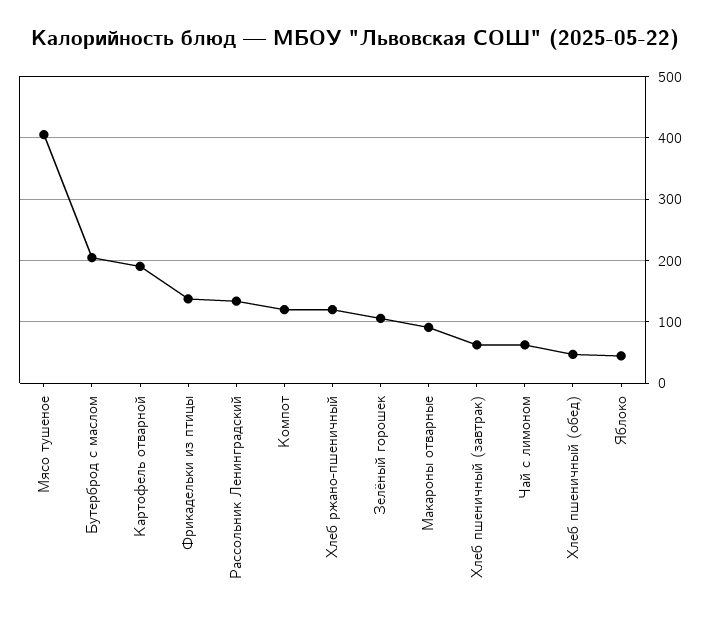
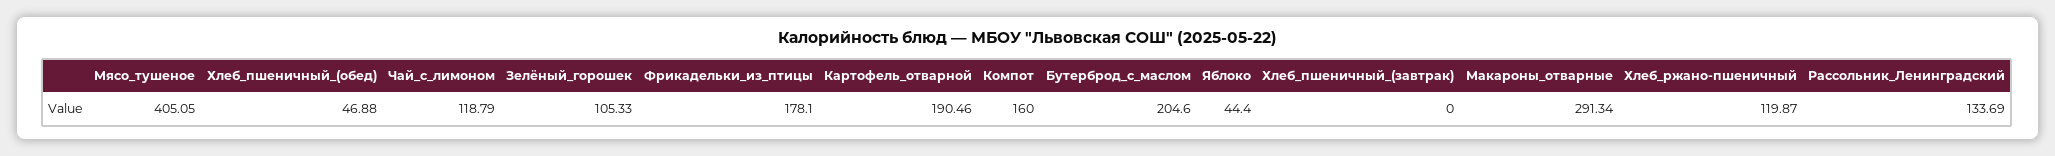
Фрикадельки из птицы: 140 -> 178.1
Компот: 120 -> 160
Макароны отварные: 90 -> 291.34
Хлеб пшеничный (завтрак): 60 -> 0
Чай с лимоном: 60 -> 118.79

